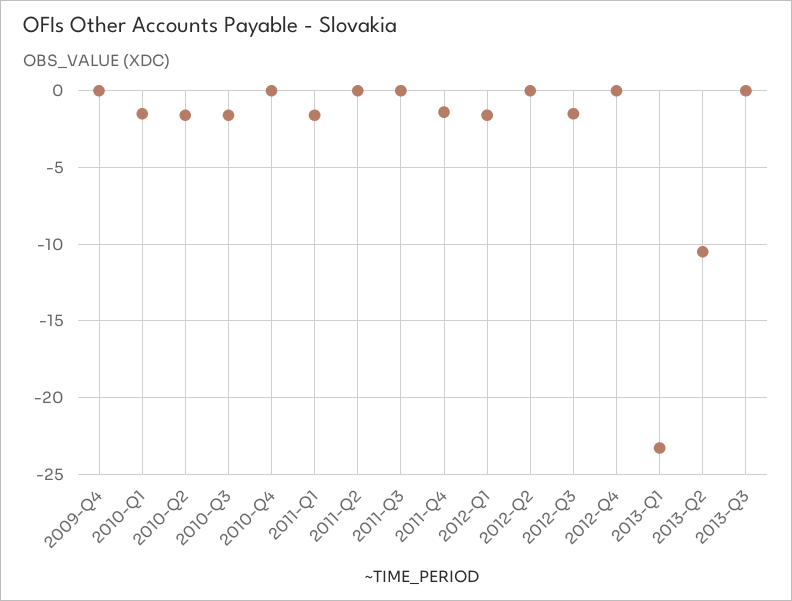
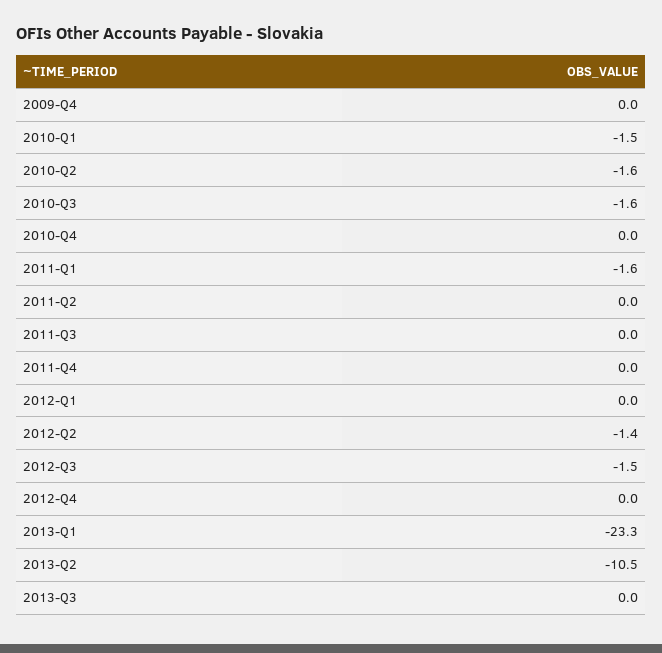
2011-Q4: -1.5 -> 0
2012-Q1: -1.5 -> 0
2012-Q2: 0 -> -1.4

